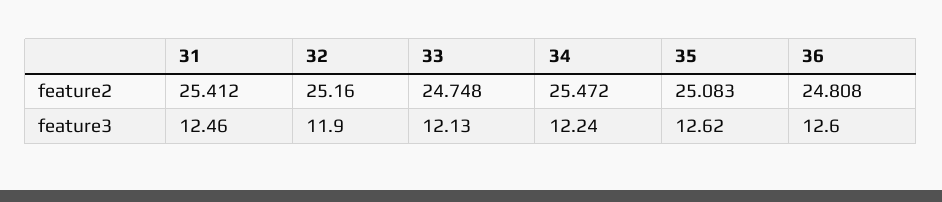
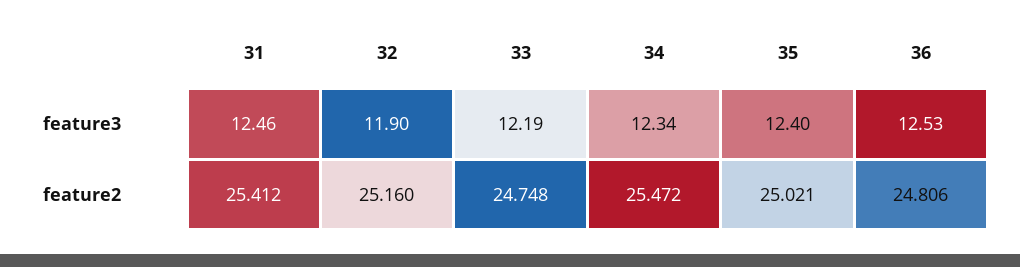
35, feature2: 25.083 -> 25.021
36, feature2: 24.808 -> 24.806
33, feature3: 12.13 -> 12.19
34, feature3: 12.24 -> 12.34
35, feature3: 12.62 -> 12.4
36, feature3: 12.6 -> 12.53

